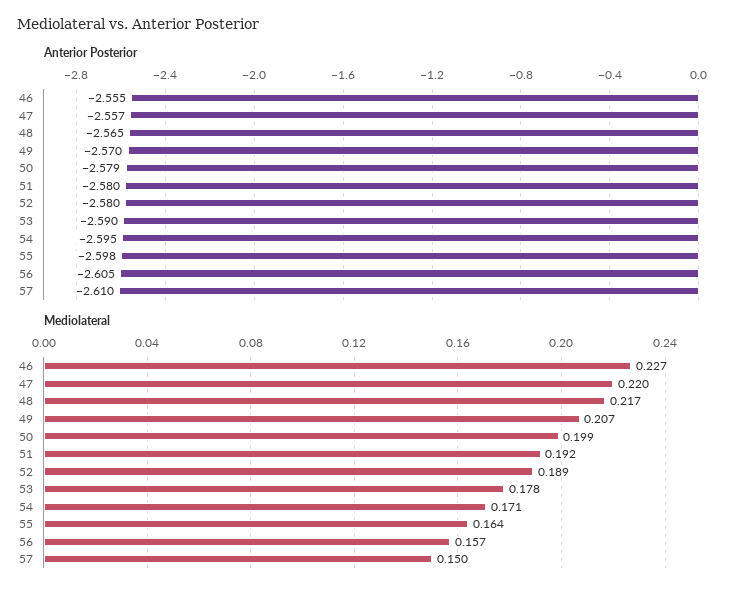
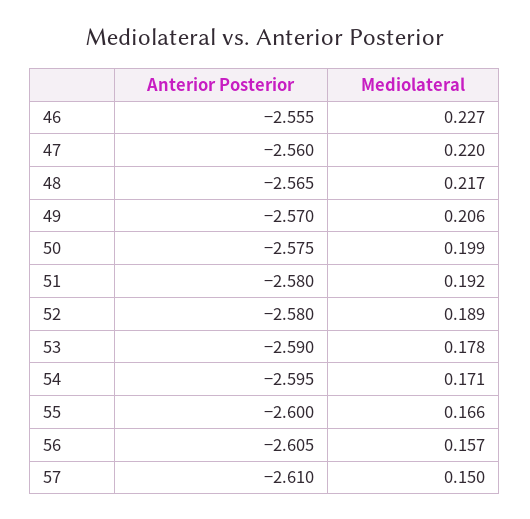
Anterior Posterior, 47: -2.557 -> -2.56
Anterior Posterior, 50: -2.579 -> -2.575
Anterior Posterior, 55: -2.598 -> -2.6
Mediolateral, 49: 0.207 -> 0.206
Mediolateral, 55: 0.164 -> 0.166

